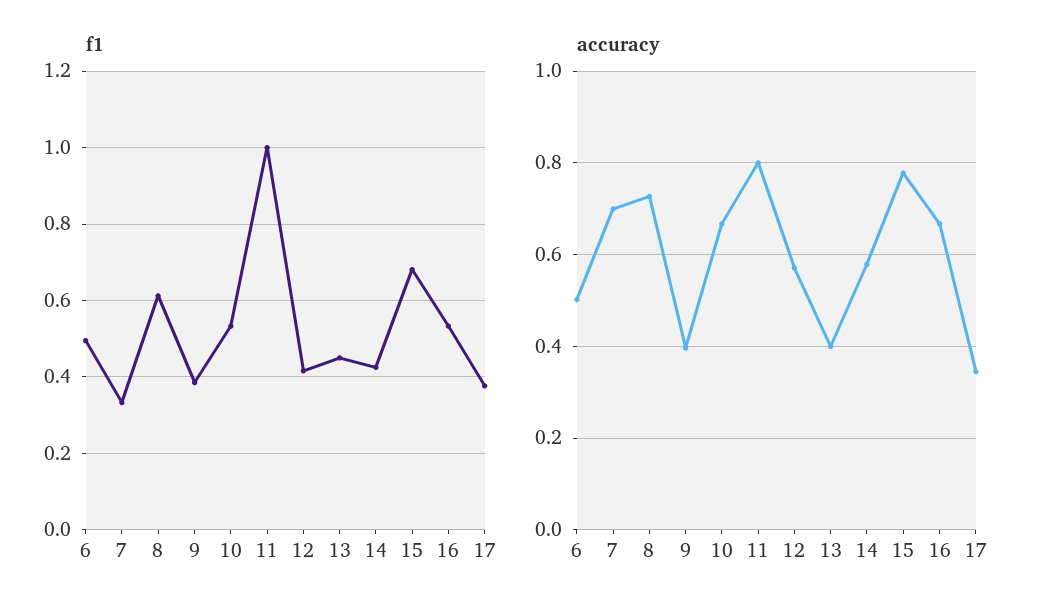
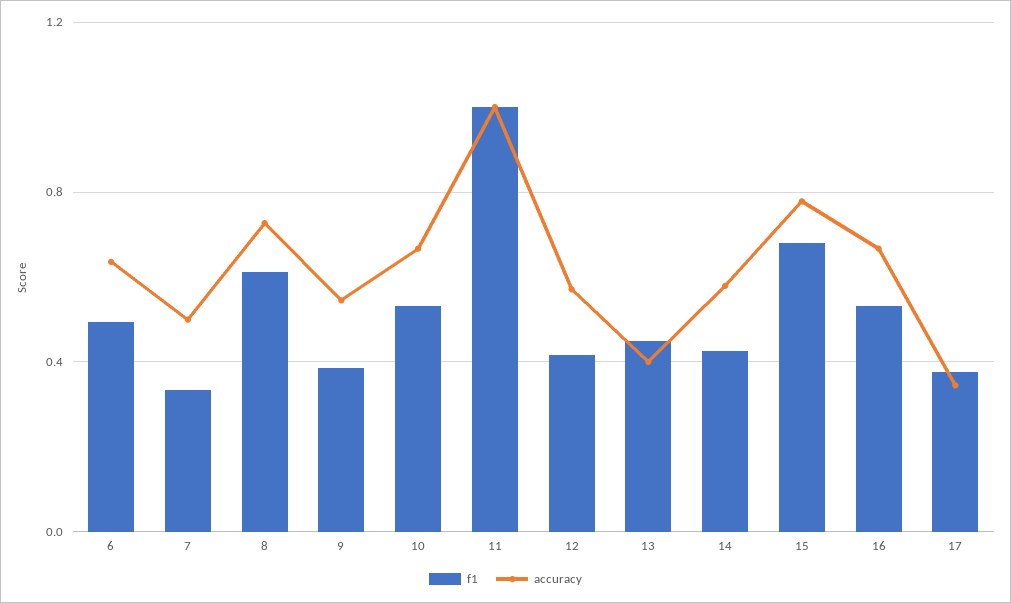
accuracy, 6: 0.5 -> 0.65
accuracy, 7: 0.7 -> 0.5
accuracy, 9: 0.4 -> 0.55
accuracy, 11: 0.8 -> 1

